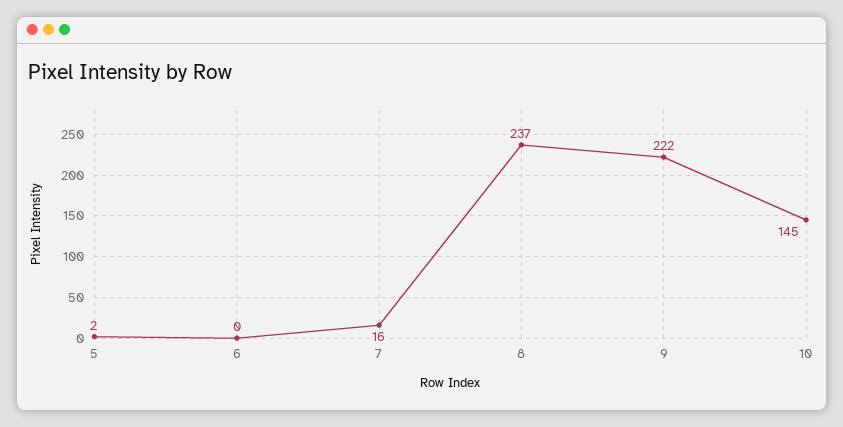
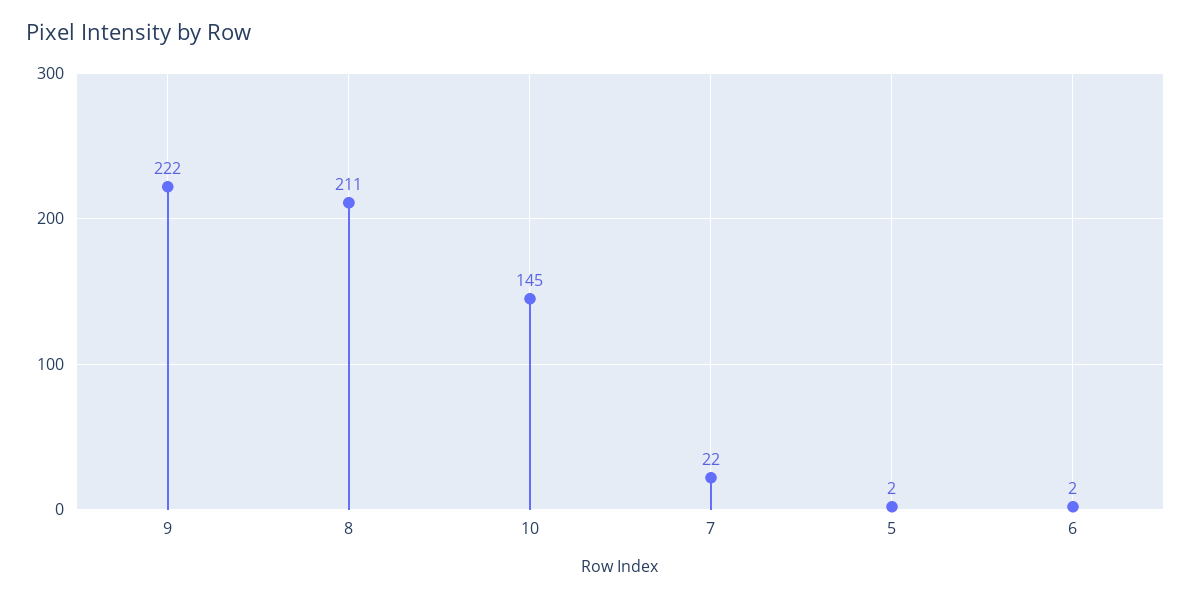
6: 0 -> 2
7: 16 -> 22
8: 237 -> 211

